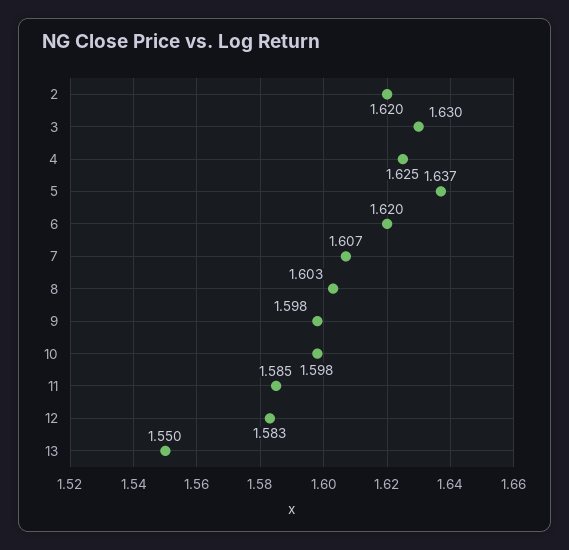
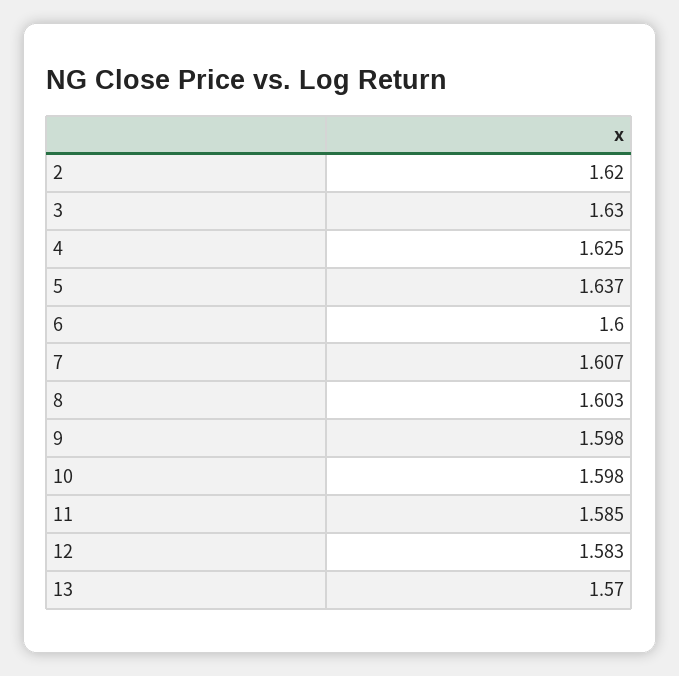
6: 1.62 -> 1.6
13: 1.55 -> 1.57

